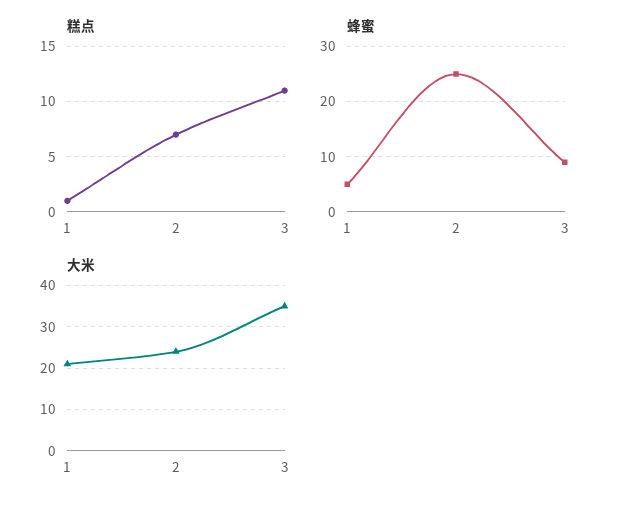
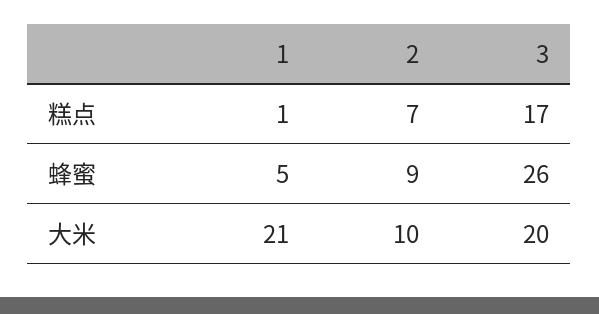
糕点, 3: 11 -> 17
蜂蜜, 2: 25 -> 9
蜂蜜, 3: 10 -> 26
大米, 2: 25 -> 10
大米, 3: 35 -> 20

